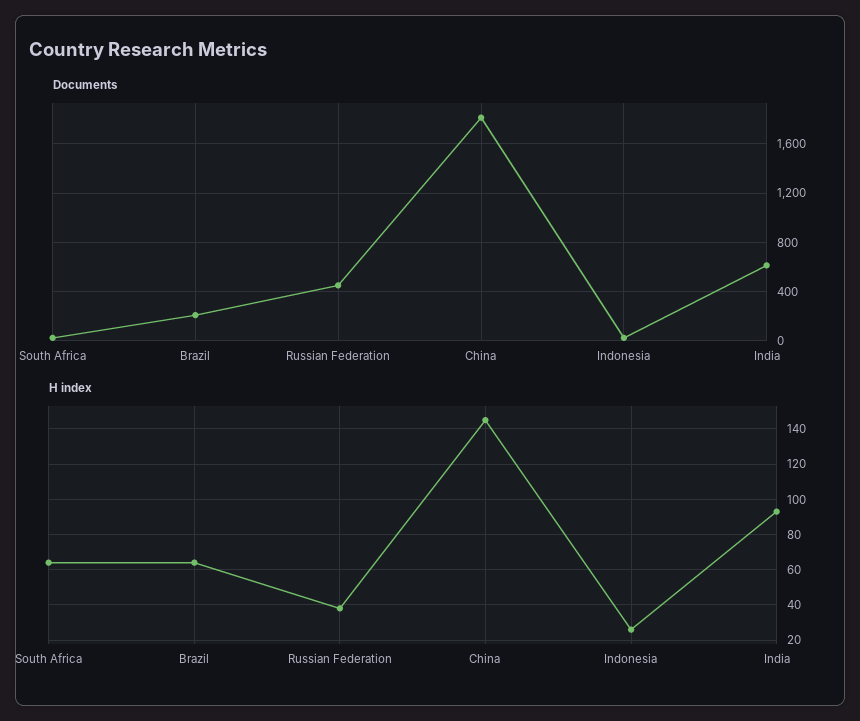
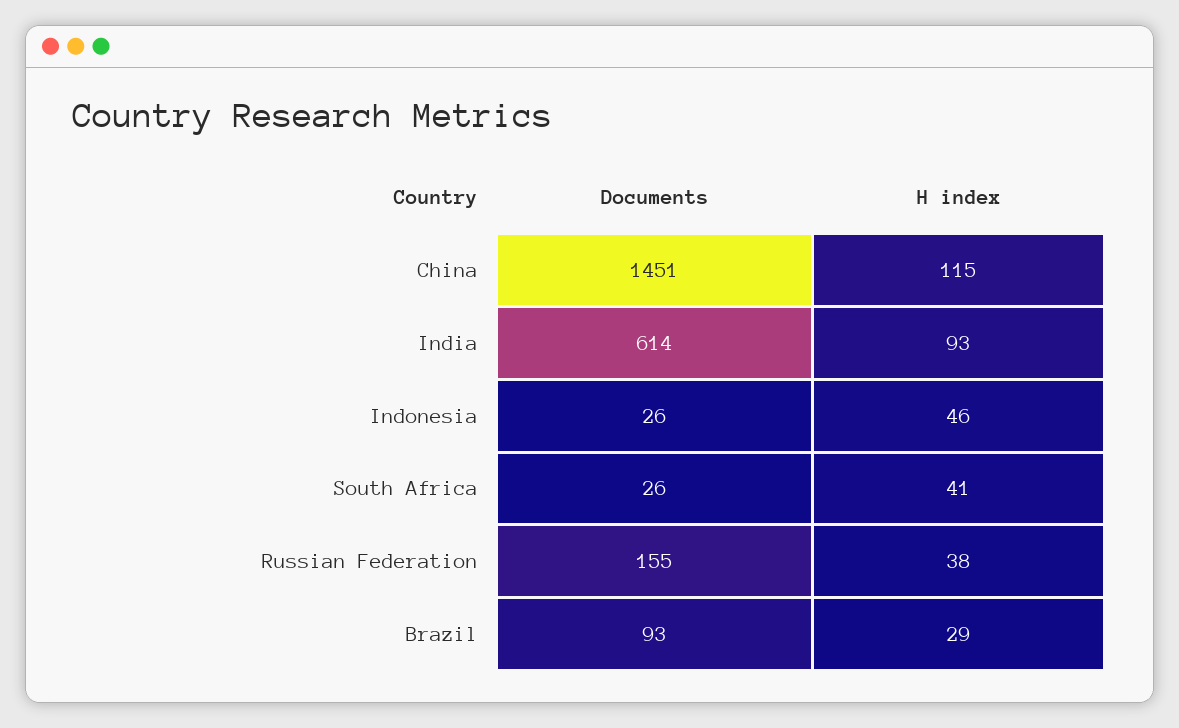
Documents, Brazil: 200 -> 93
Documents, Russian Federation: 450 -> 155
Documents, China: 1800 -> 1451
H index, South Africa: 65 -> 41
H index, Brazil: 65 -> 29
H index, China: 145 -> 115
H index, Indonesia: 25 -> 46

